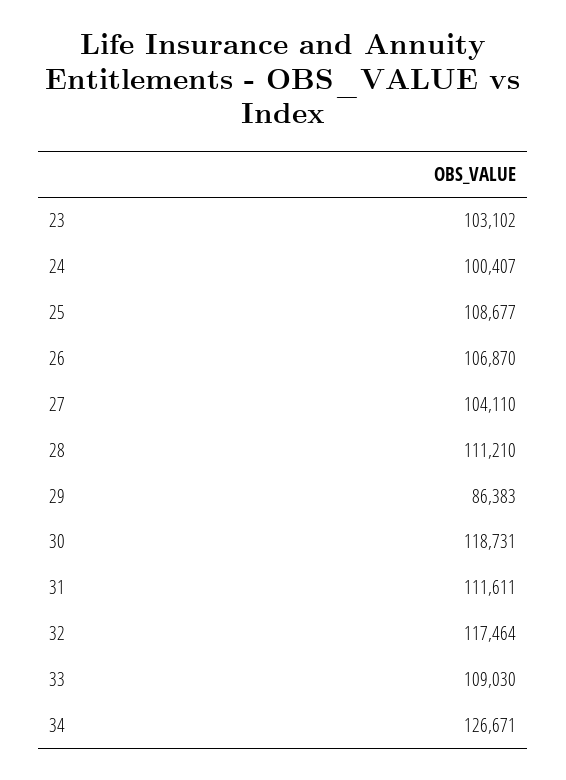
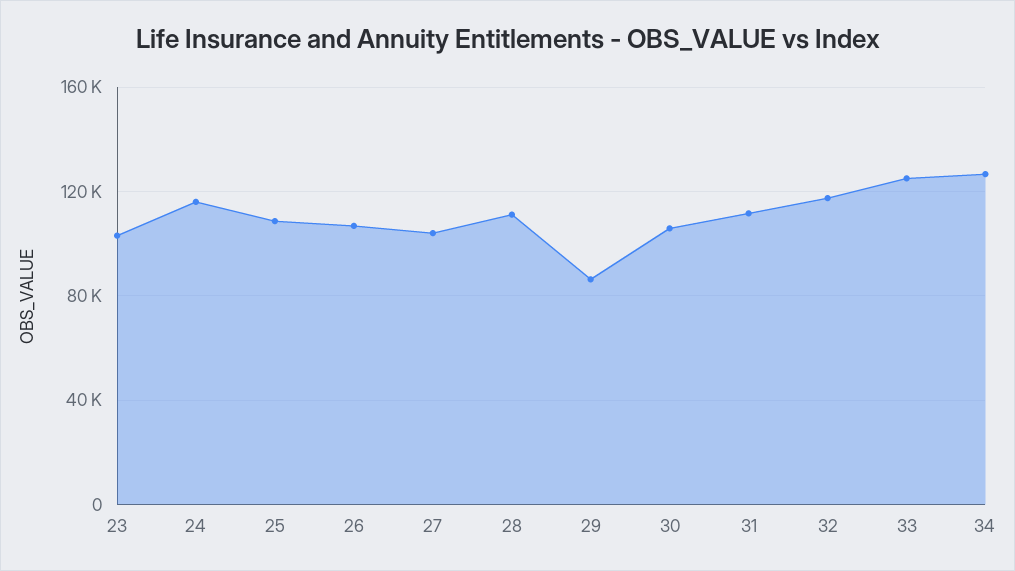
24: 100407 -> 115000
30: 118731 -> 105000
33: 109030 -> 125000

